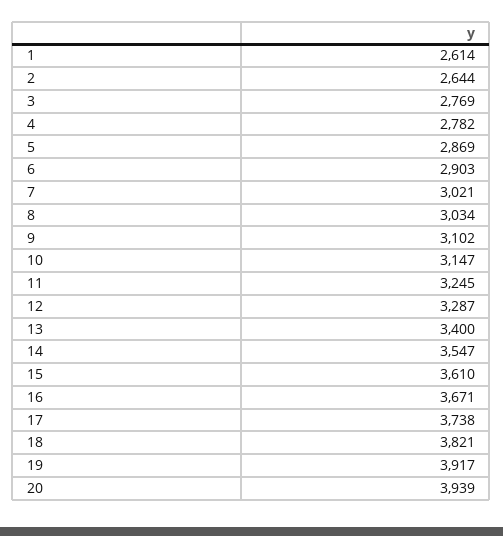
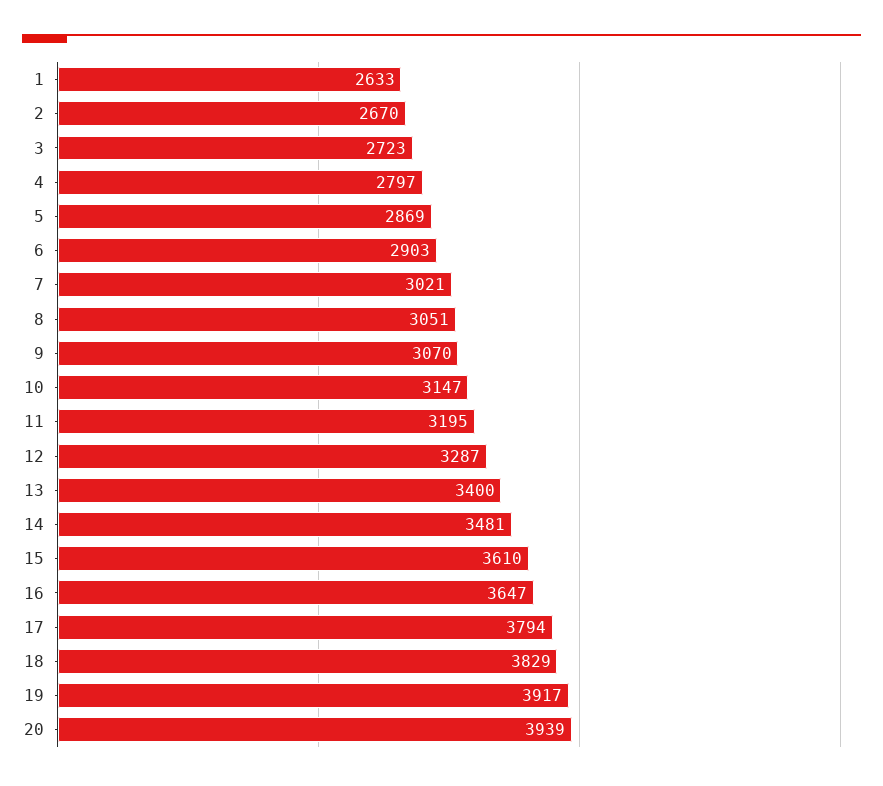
1: 2614 -> 2633
2: 2644 -> 2670
3: 2769 -> 2723
4: 2782 -> 2797
8: 3034 -> 3051
9: 3102 -> 3070
11: 3245 -> 3195
14: 3547 -> 3481
16: 3671 -> 3647
17: 3738 -> 3794
18: 3821 -> 3829

